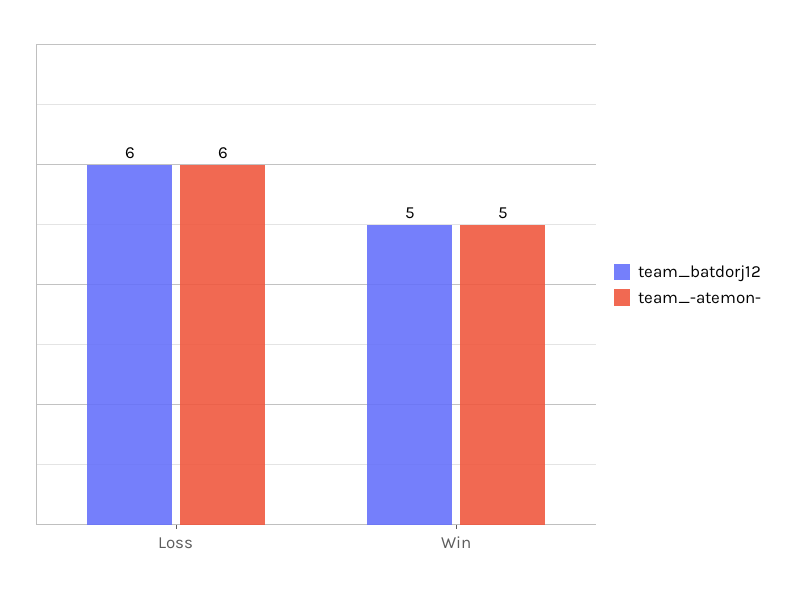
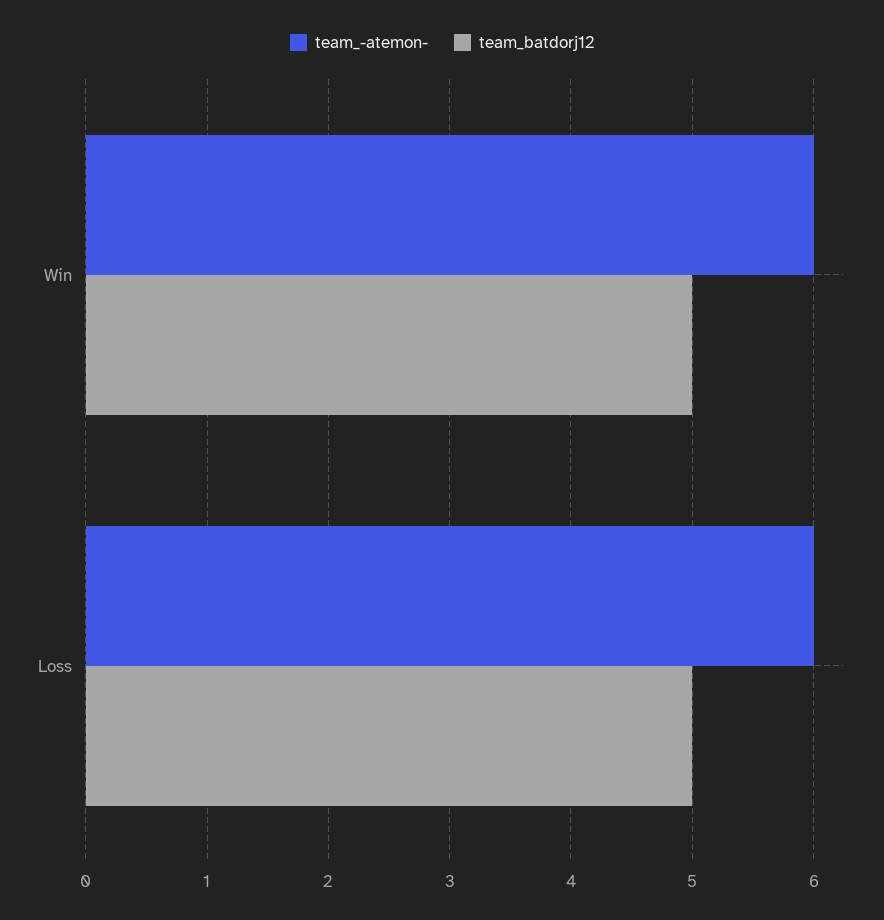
team_batdorj12, Loss: 6 -> 5
team_-atemon-, Win: 5 -> 6

